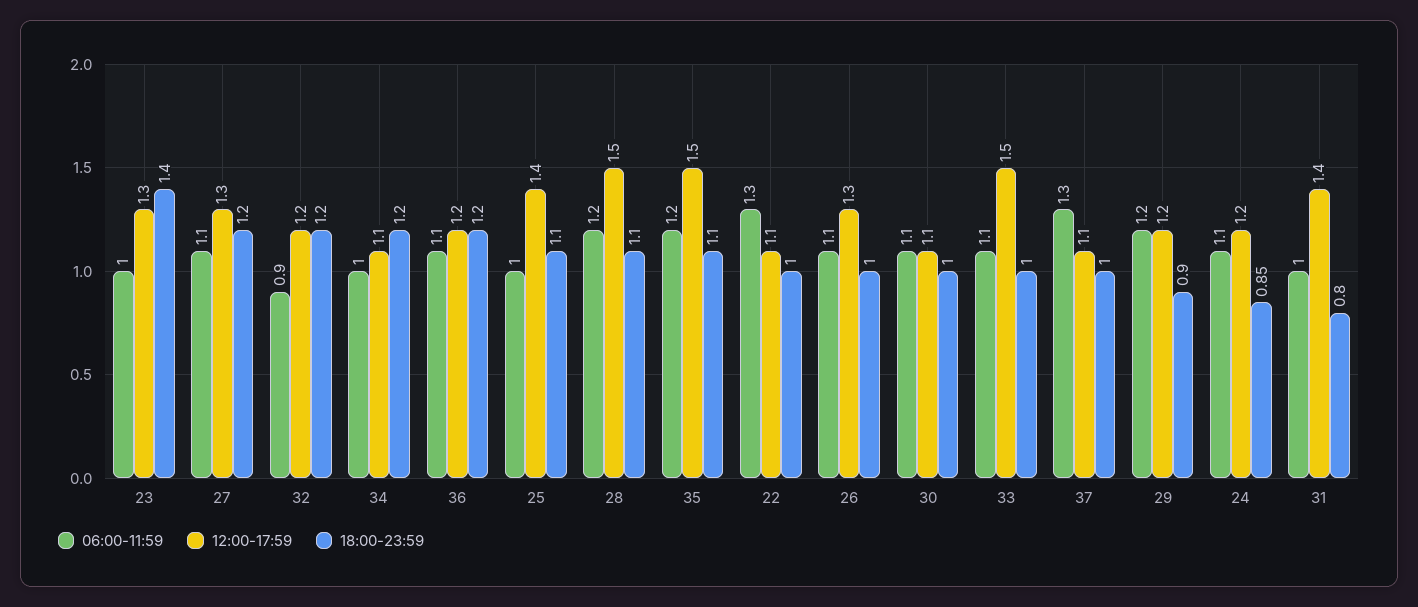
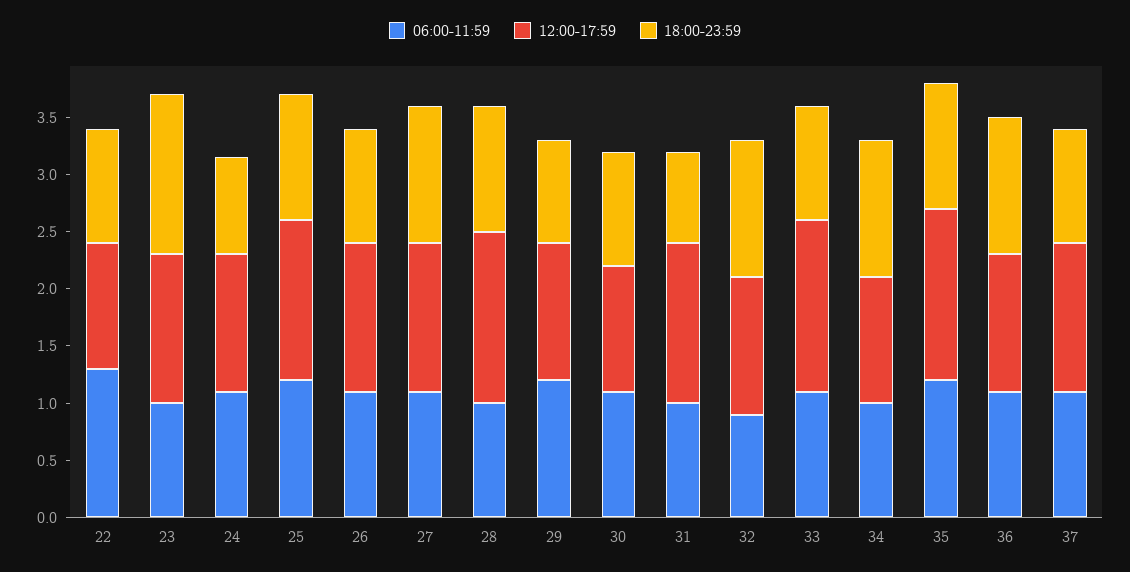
06:00-11:59, 25: 1 -> 1.2
06:00-11:59, 28: 1.2 -> 1
06:00-11:59, 37: 1.3 -> 1.1
12:00-17:59, 37: 1.1 -> 1.3

